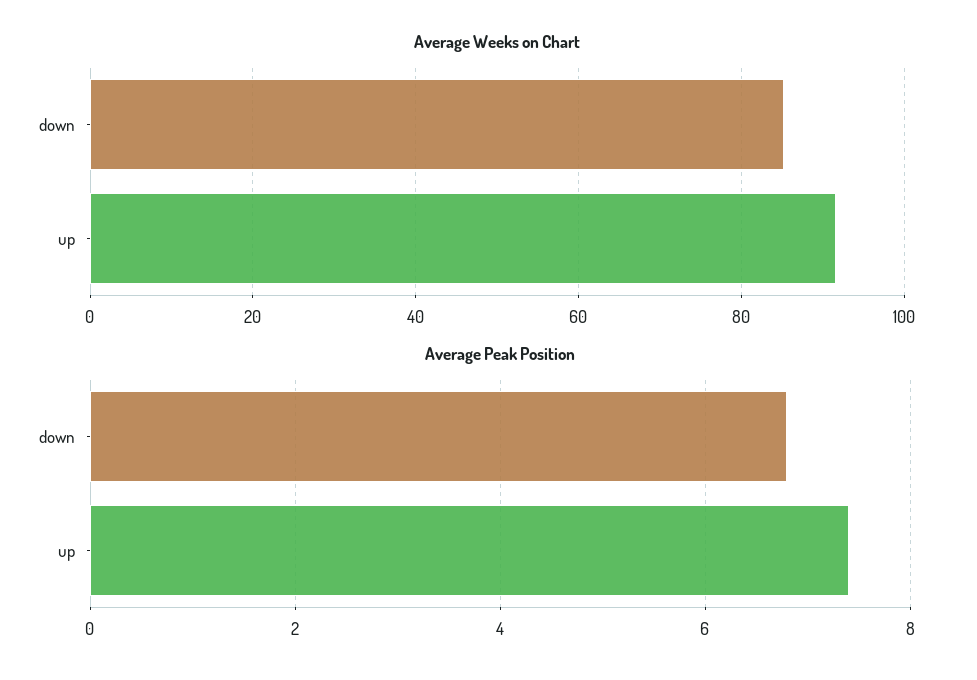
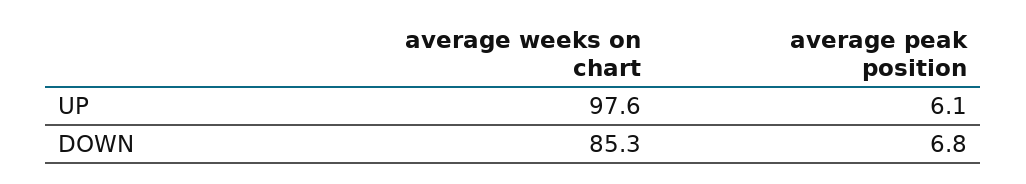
Average Weeks on Chart, up: 92 -> 97.6
Average Peak Position, up: 7.5 -> 6.1

